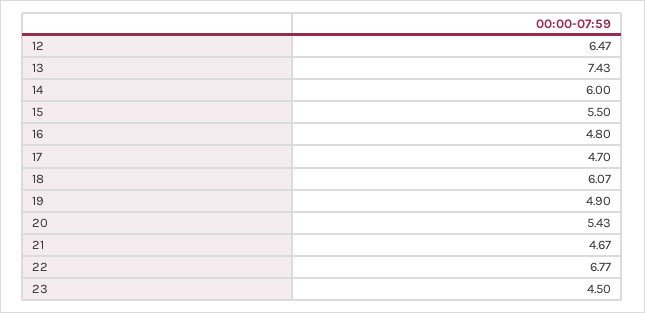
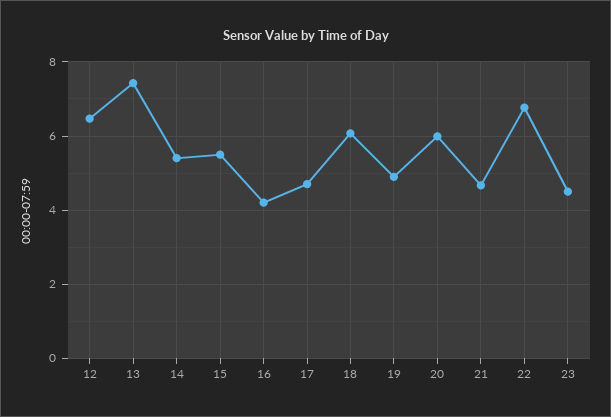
14: 6 -> 5.4
16: 4.8 -> 4.2
20: 5.43 -> 6

